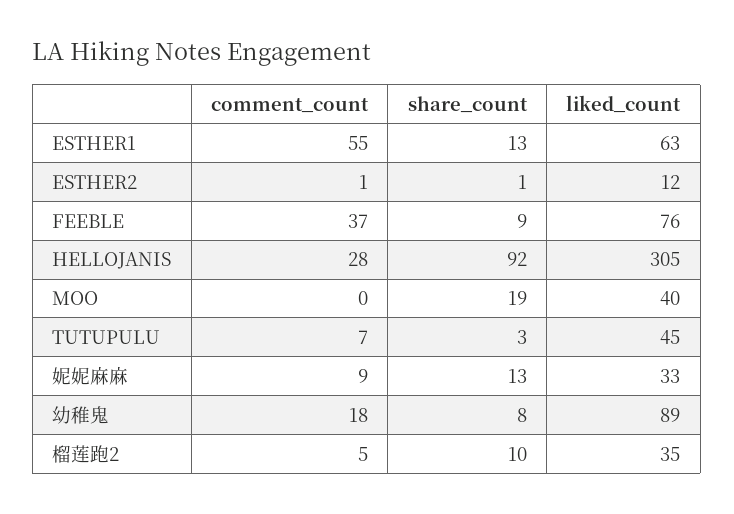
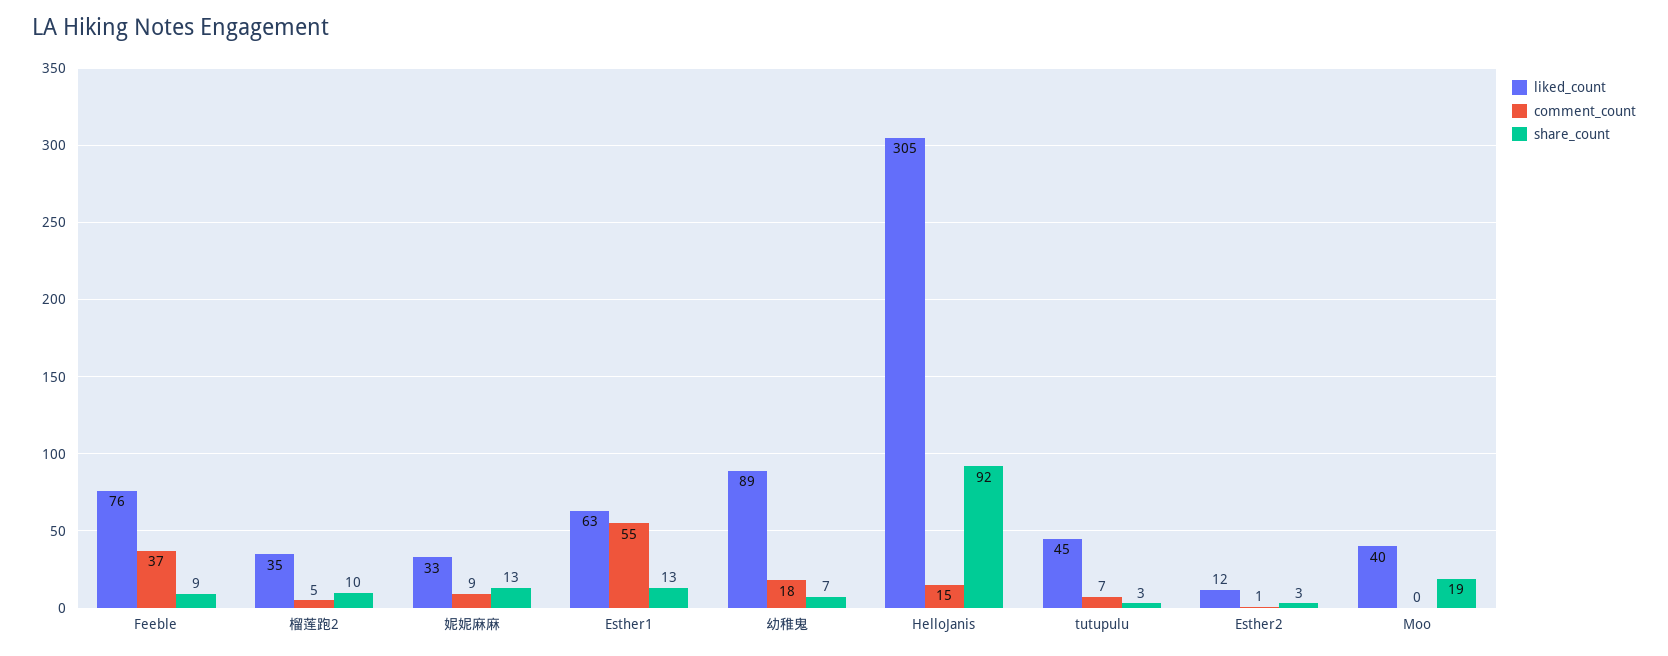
share_count, ESTHER2: 1 -> 3
comment_count, HELLOJANIS: 28 -> 15
share_count, 幼稚鬼: 8 -> 7

